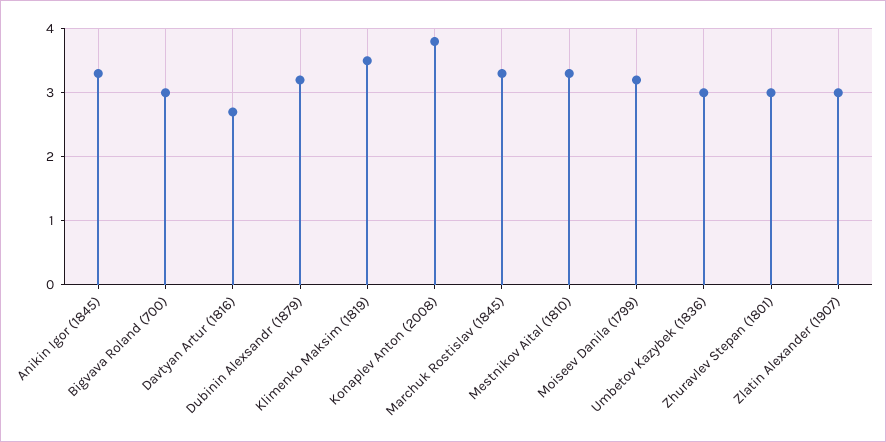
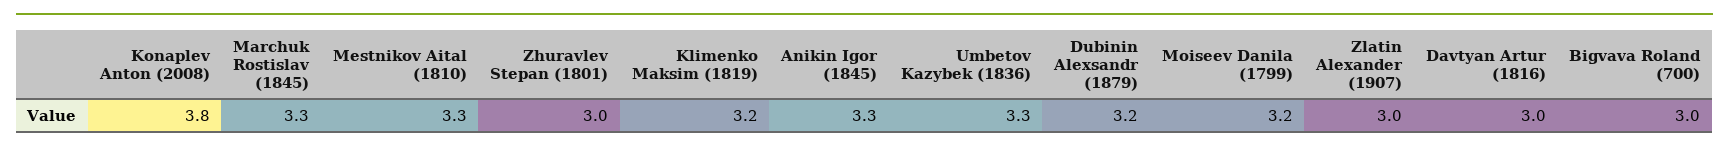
Davtyan Artur (1816): 2.7 -> 3
Klimenko Maksim (1819): 3.5 -> 3.2
Umbetov Kazybek (1836): 3 -> 3.3

